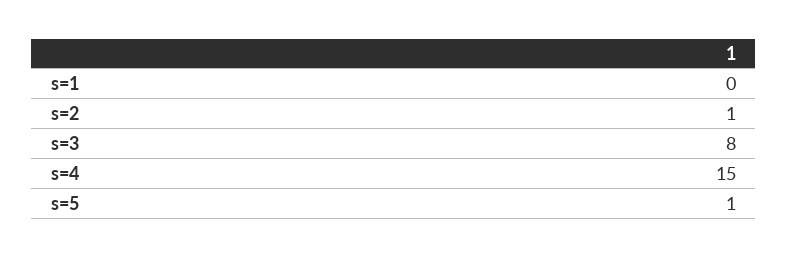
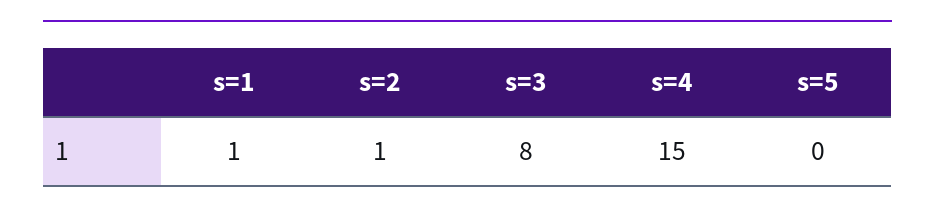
s=1: 0 -> 1
s=5: 1 -> 0

